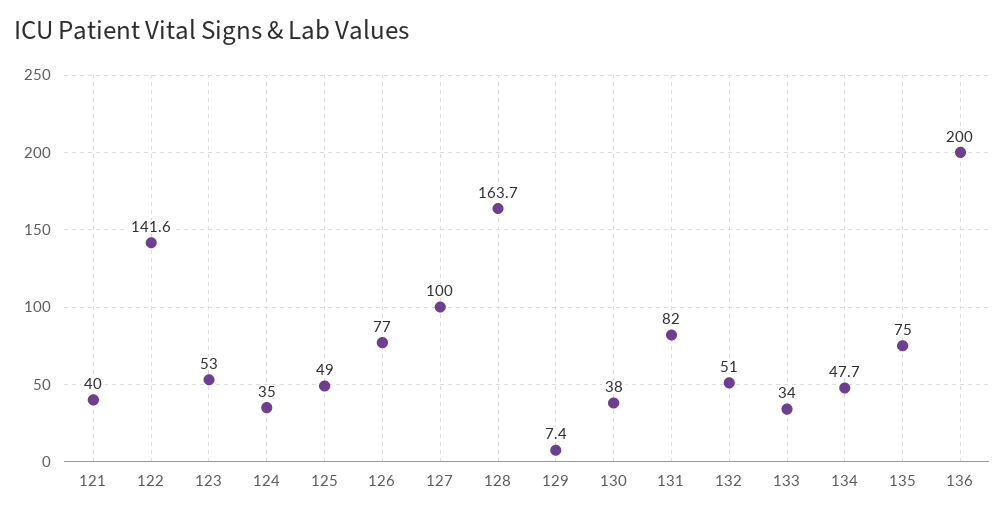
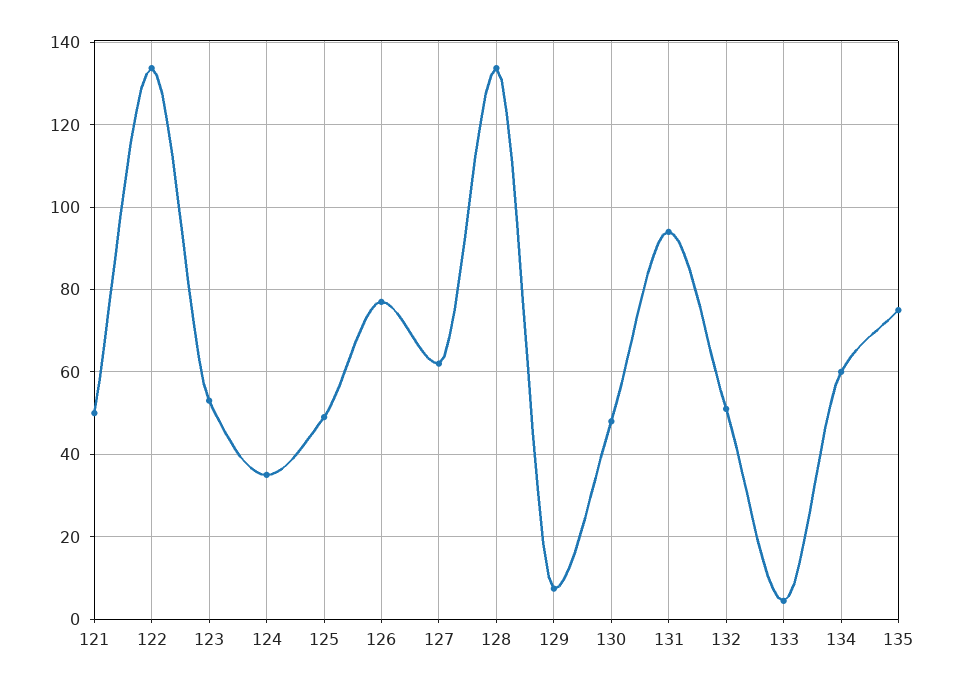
121: 40 -> 50
122: 141.6 -> 134
127: 100 -> 62
128: 163.7 -> 134
130: 38 -> 48
131: 82 -> 94
133: 34 -> 4
134: 47.7 -> 60
136: 200 -> none

